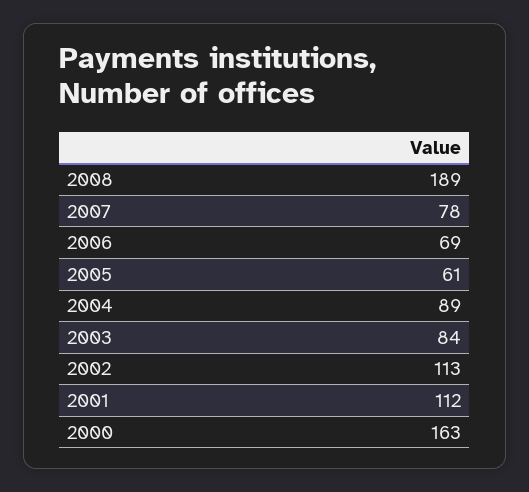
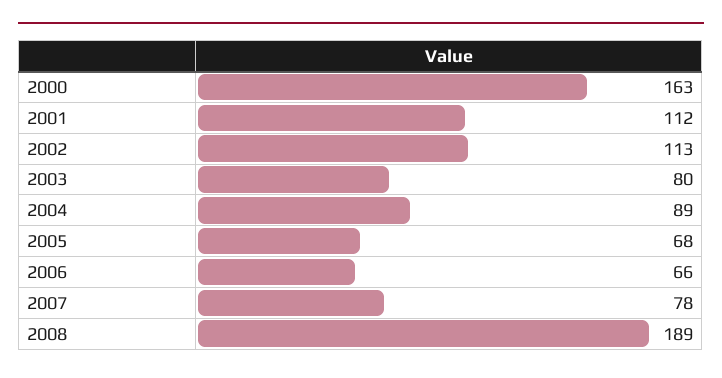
2006: 69 -> 66
2005: 61 -> 68
2003: 84 -> 80

